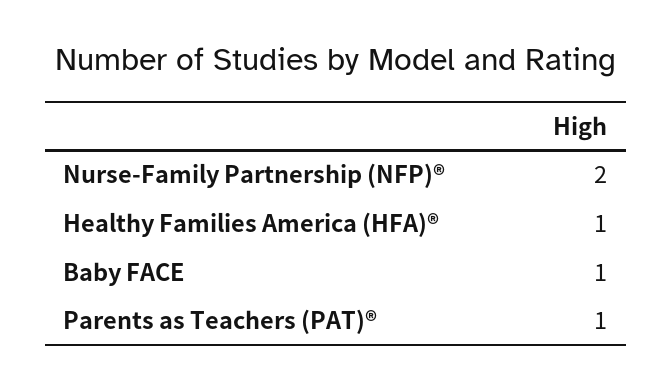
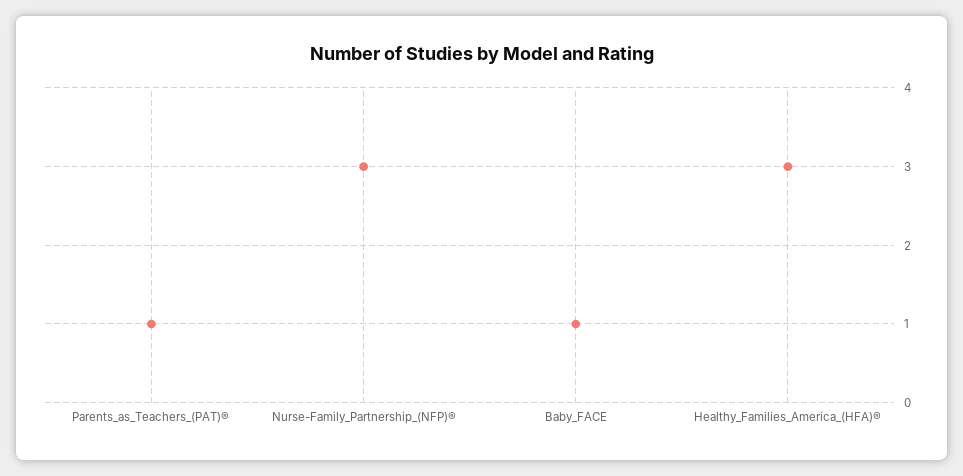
Nurse-Family Partnership (NFP)®: 2 -> 3
Healthy Families America (HFA)®: 1 -> 3

